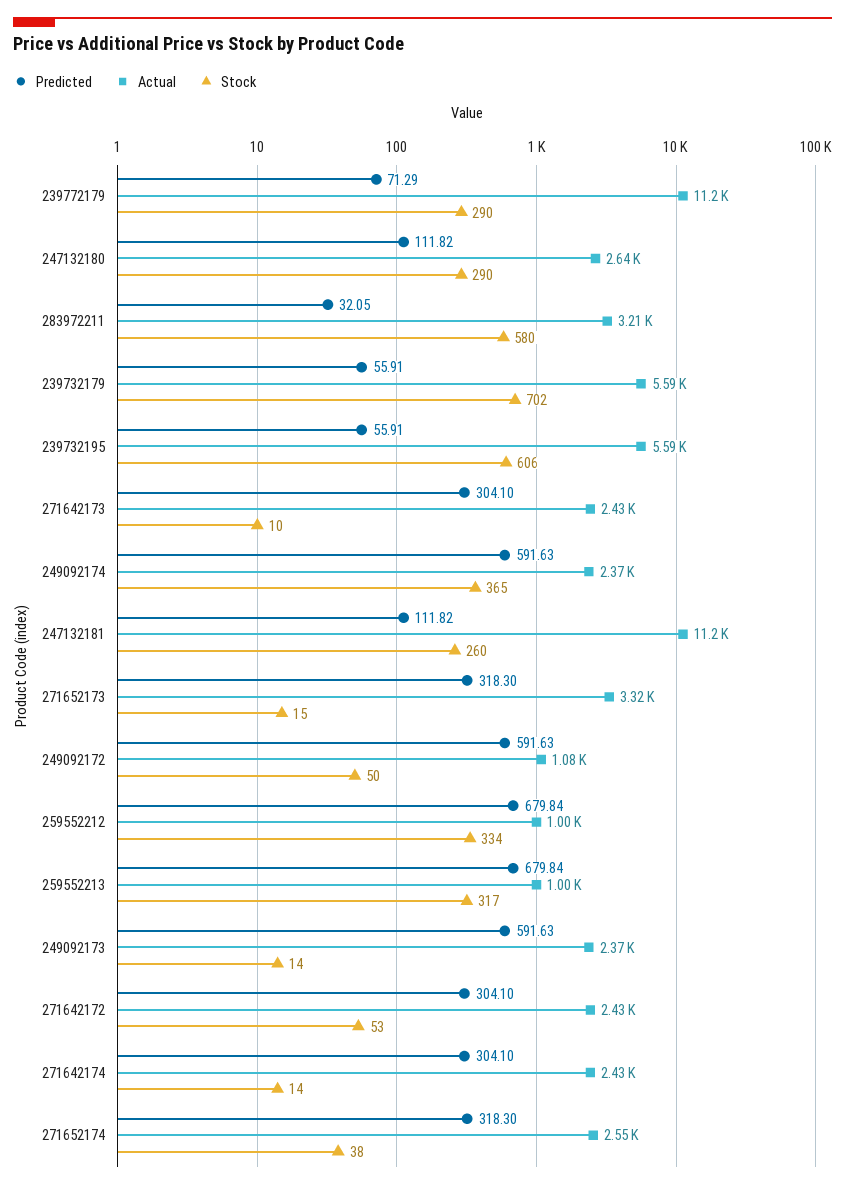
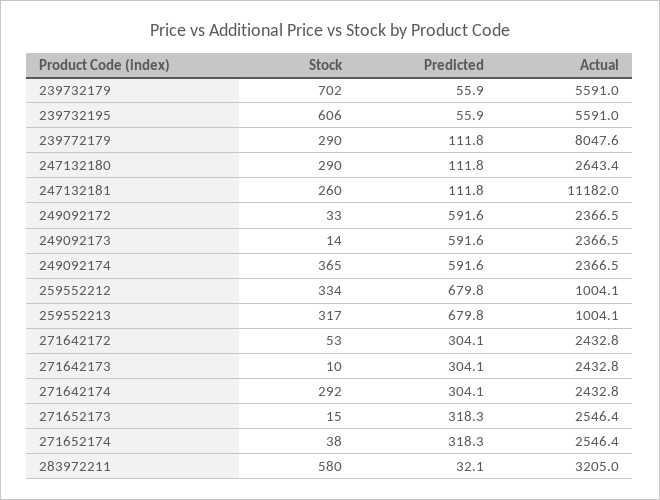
Predicted, 239772179: 71.29 -> 111.8
Actual, 239772179: 11200 -> 8047.6
Actual, 271652173: 3320 -> 2546.4
Actual, 249092172: 1080 -> 2366.5
Stock, 249092172: 50 -> 33
Stock, 271642174: 14 -> 292

